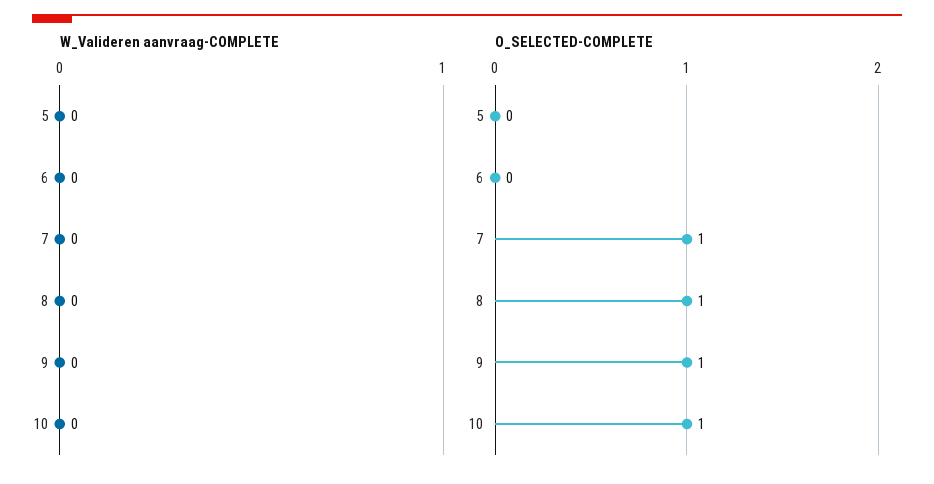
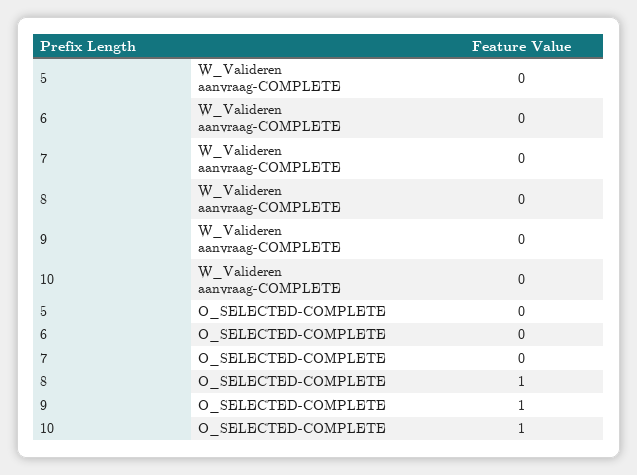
O_SELECTED-COMPLETE, 7: 1 -> 0

